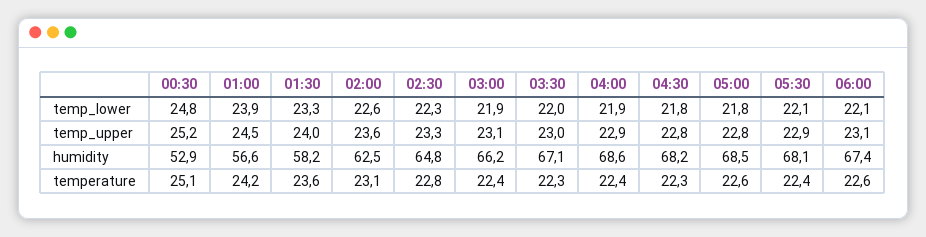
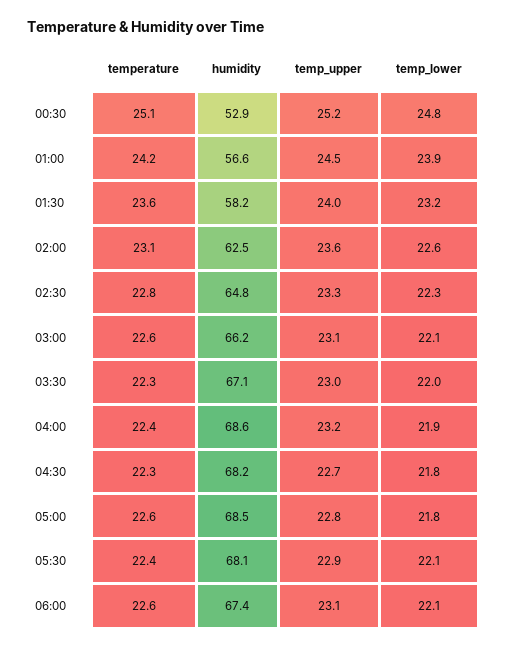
01:30, temp_lower: 23.3 -> 23.2
03:00, temp_lower: 21.9 -> 22.1
04:00, temp_upper: 22.9 -> 23.2
04:30, temp_upper: 22.8 -> 22.7
03:00, temperature: 22.4 -> 22.6

